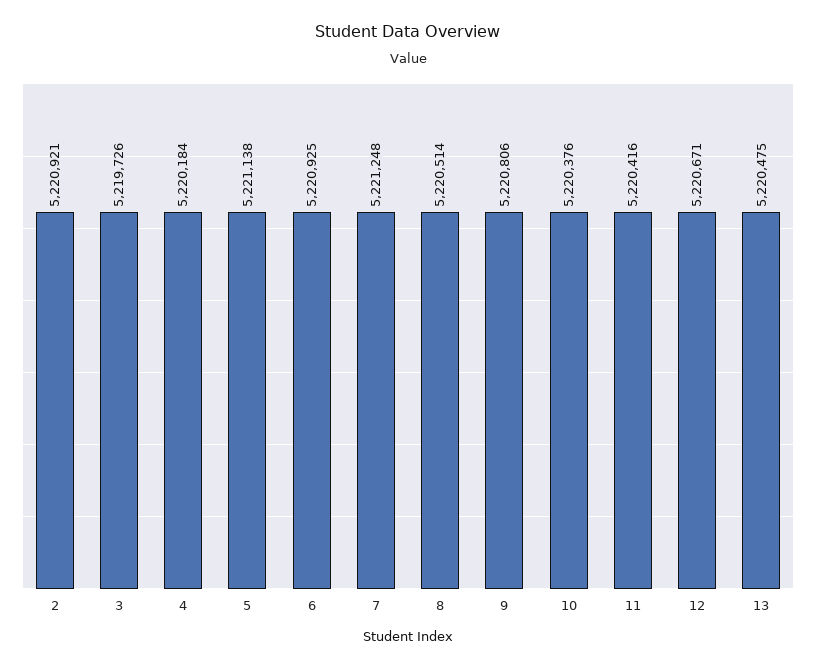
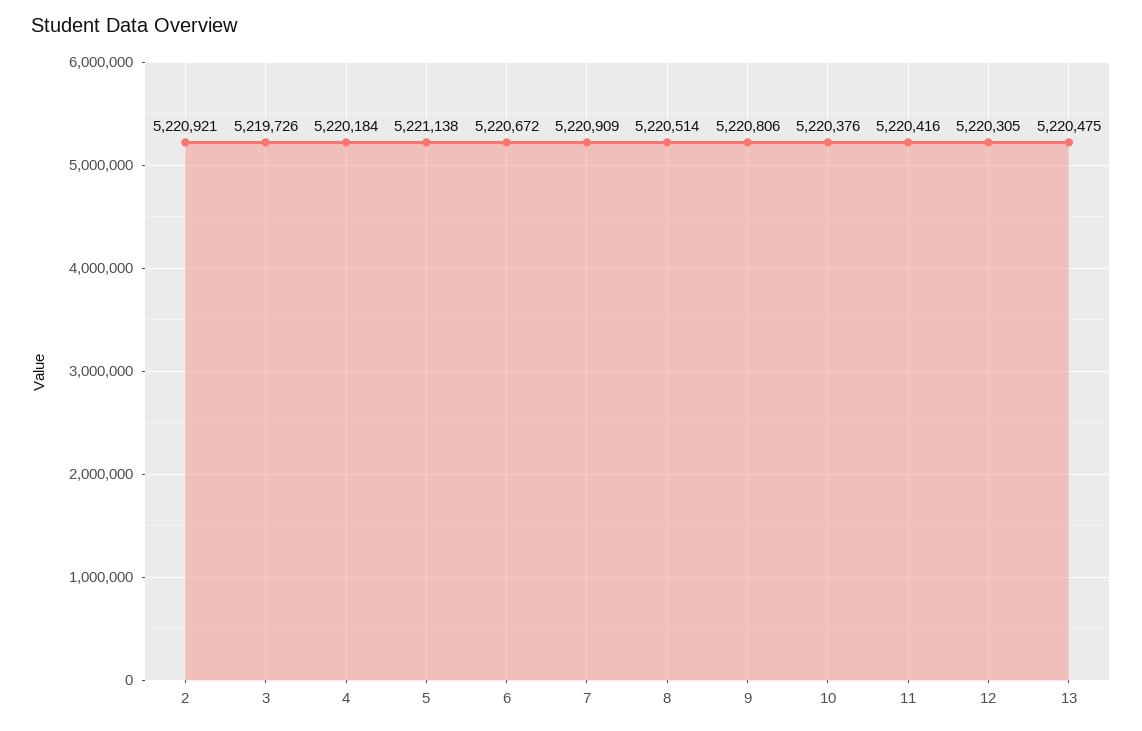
6: 5220925 -> 5220672
7: 5221248 -> 5220909
12: 5220671 -> 5220305

